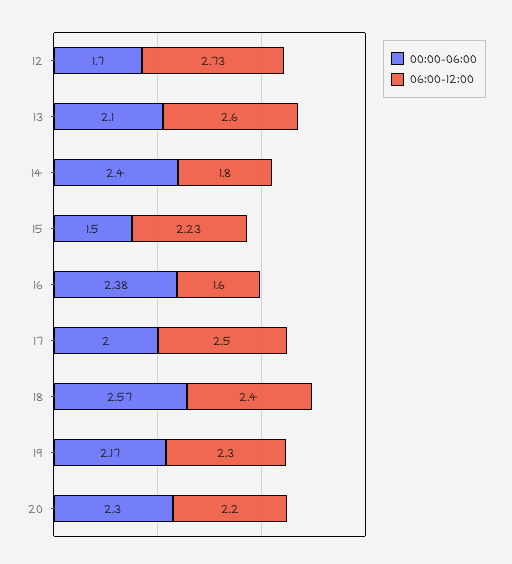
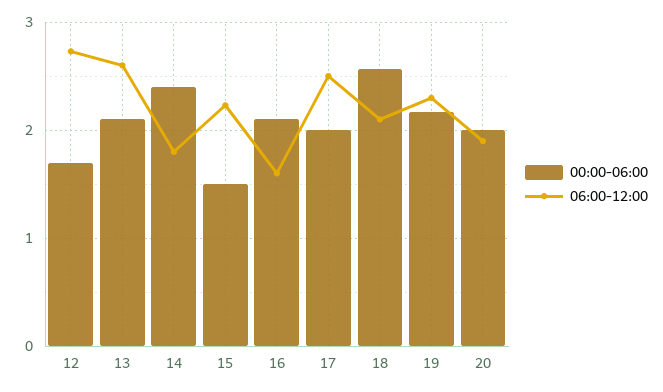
00:00-06:00, 16: 2.38 -> 2.1
06:00-12:00, 18: 2.4 -> 2.1
00:00-06:00, 20: 2.3 -> 2
06:00-12:00, 20: 2.2 -> 1.9

